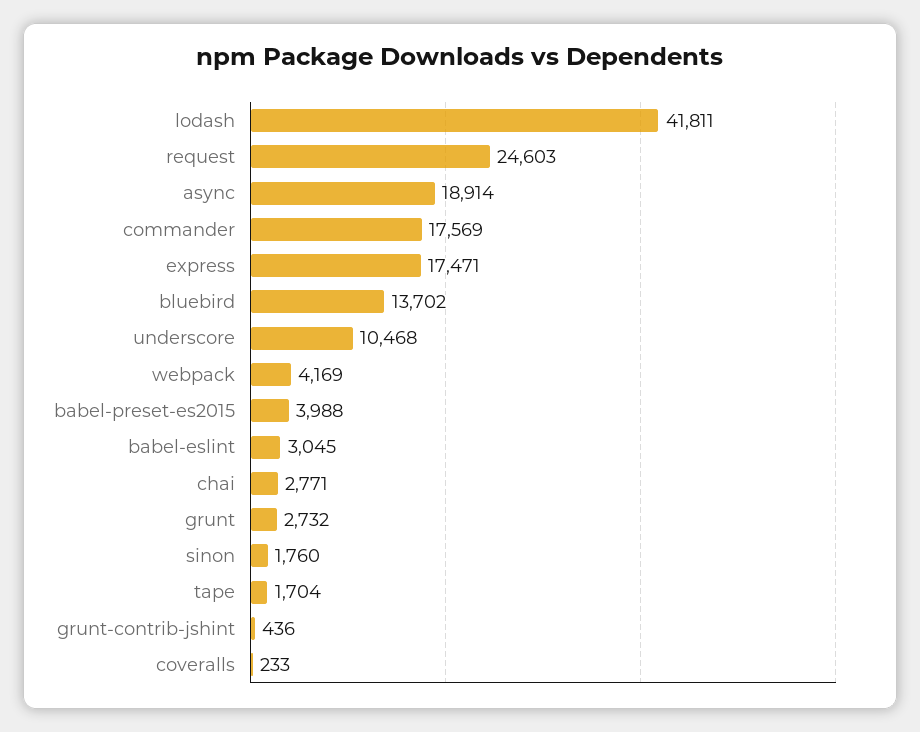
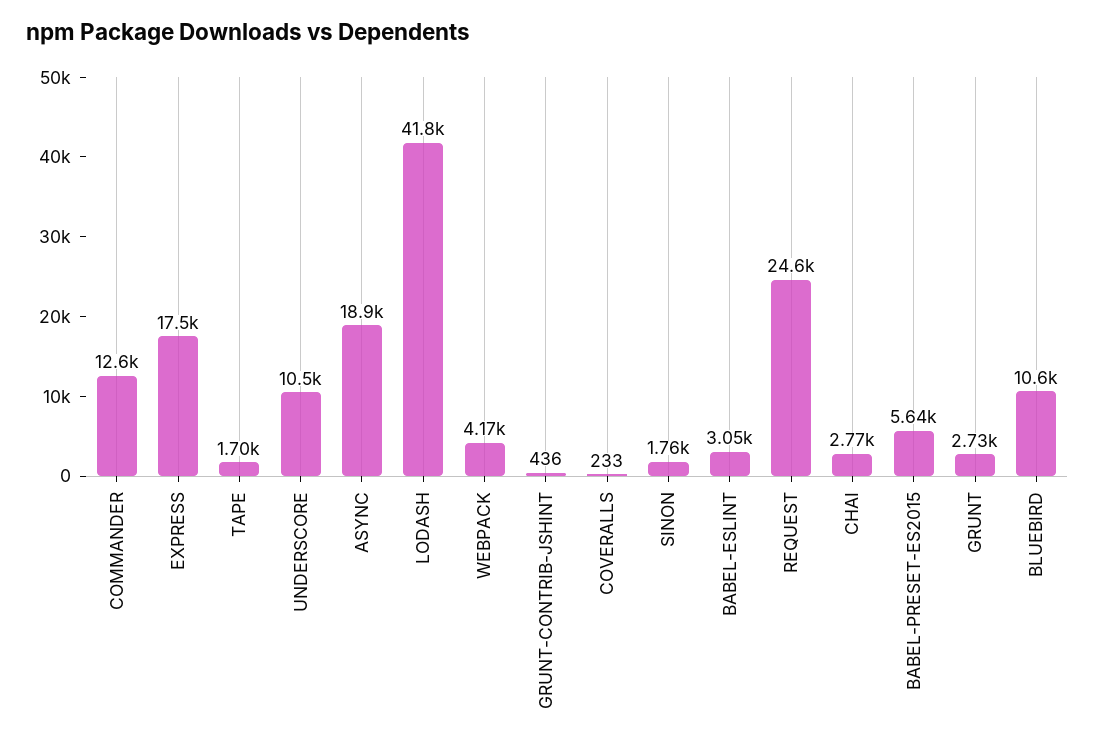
commander: 17569 -> 12600
bluebird: 13702 -> 10600
babel-preset-es2015: 3988 -> 5640

